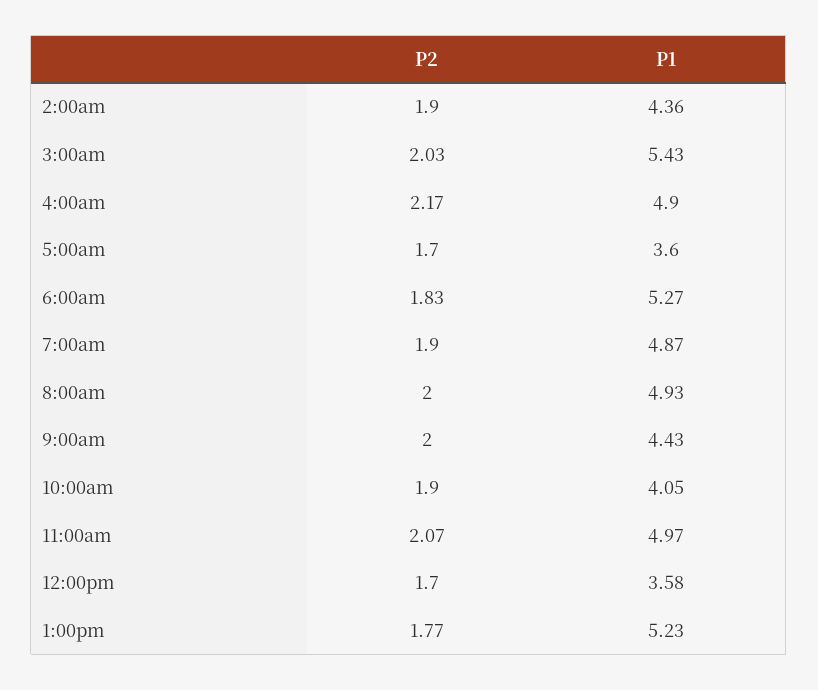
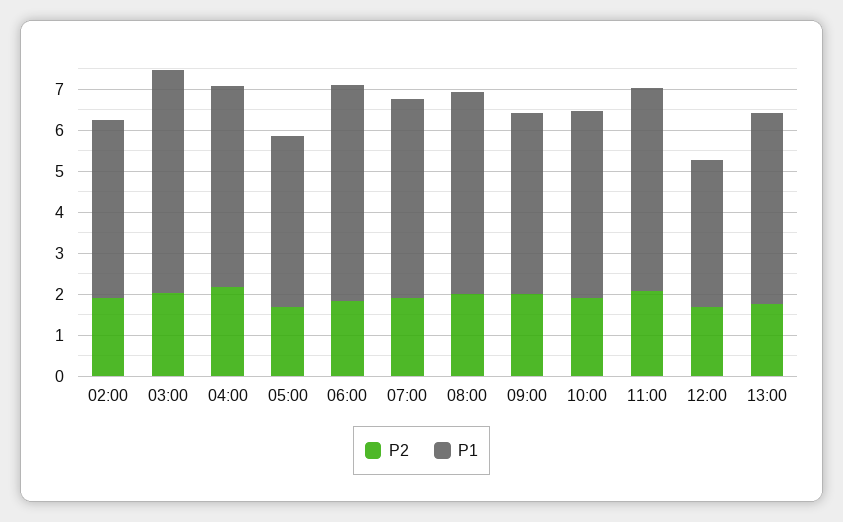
P1, 5:00am: 3.6 -> 4.2
P1, 10:00am: 4.05 -> 4.6
P1, 1:00pm: 5.23 -> 4.6

